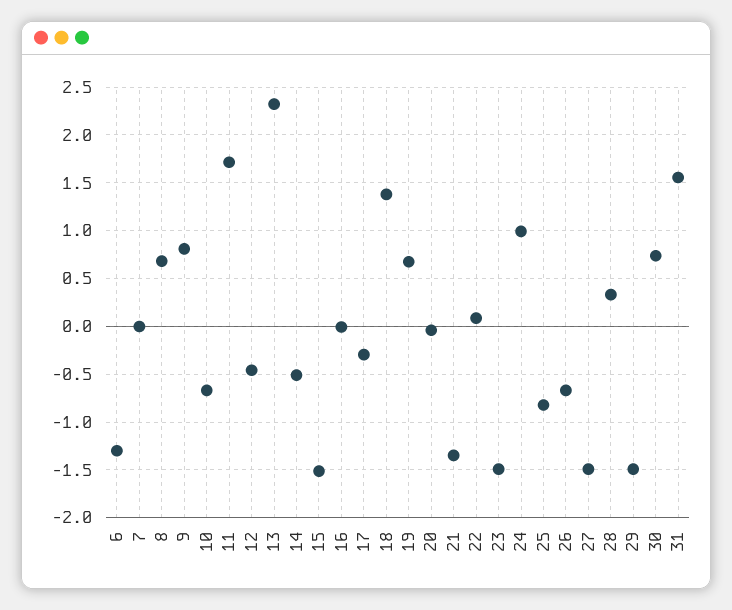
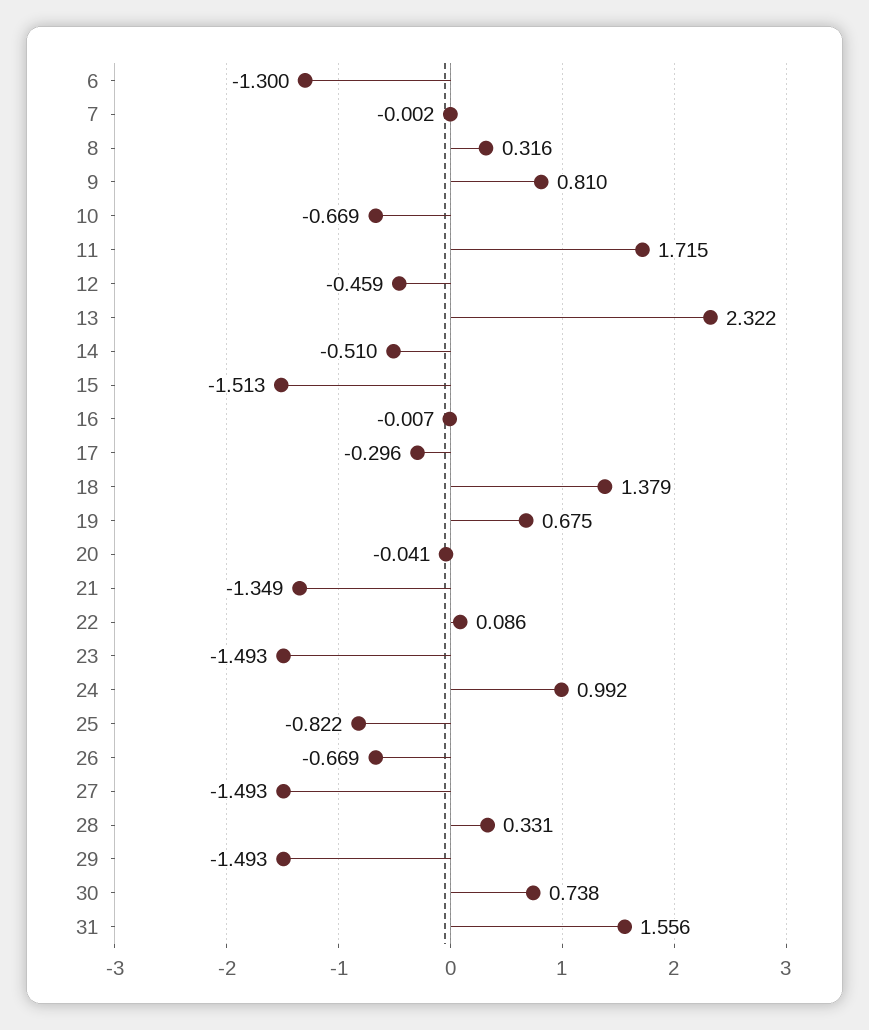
8: 0.7 -> 0.316

